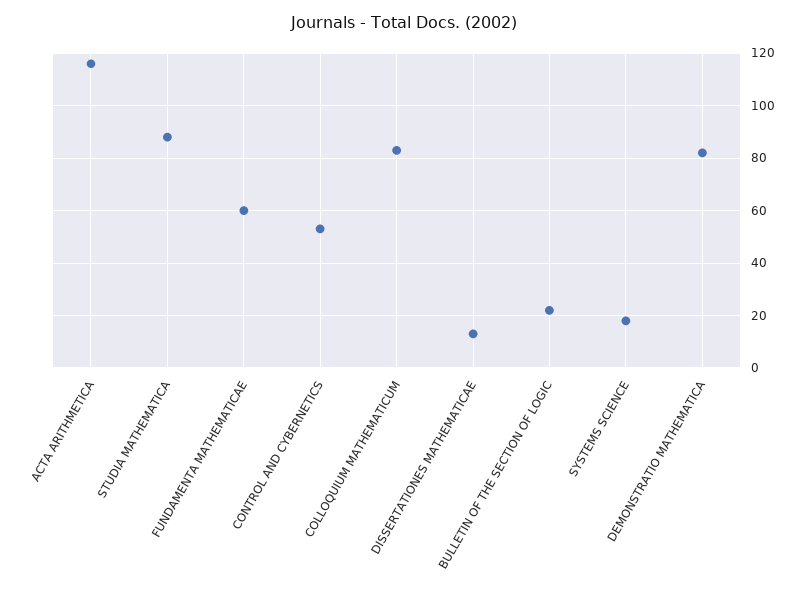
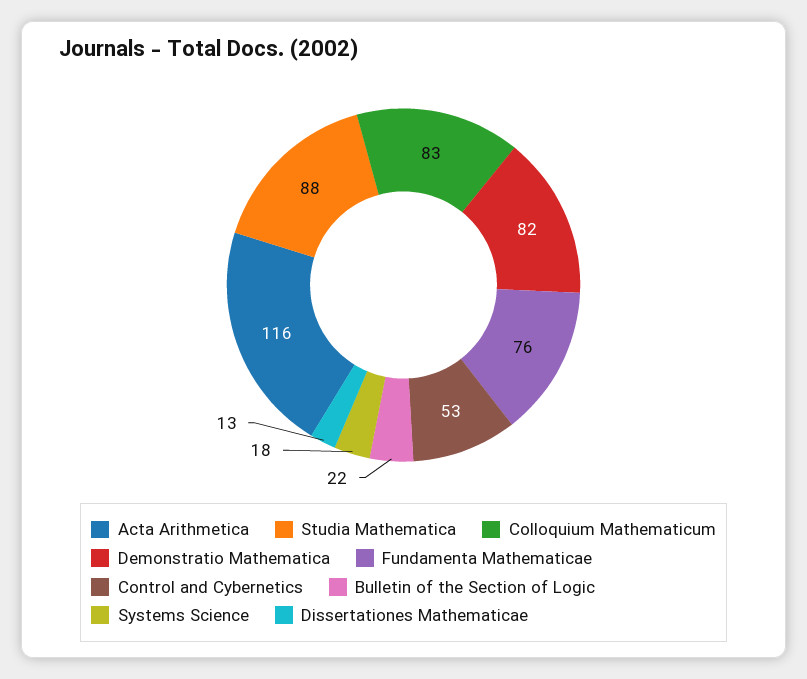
FUNDAMENTA MATHEMATICAE: 60 -> 76

